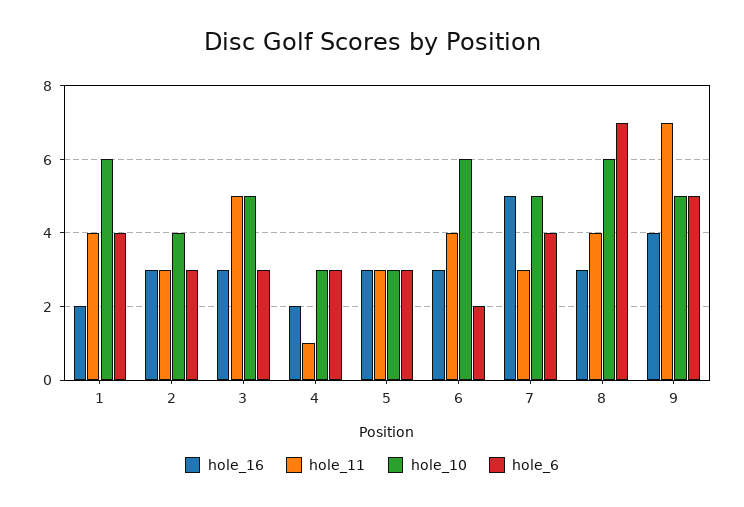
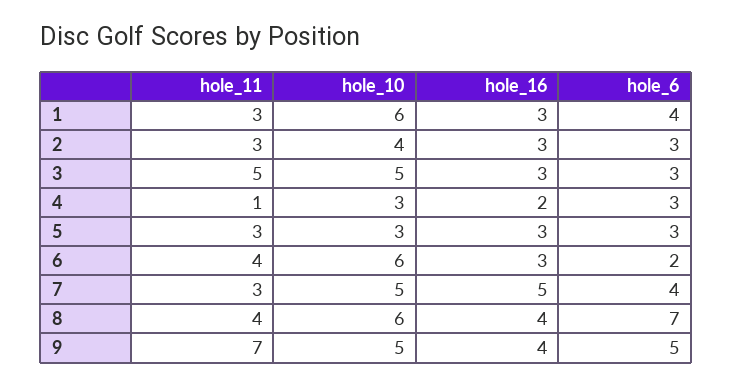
hole_16, 1: 2 -> 3
hole_11, 1: 4 -> 3
hole_16, 8: 3 -> 4

